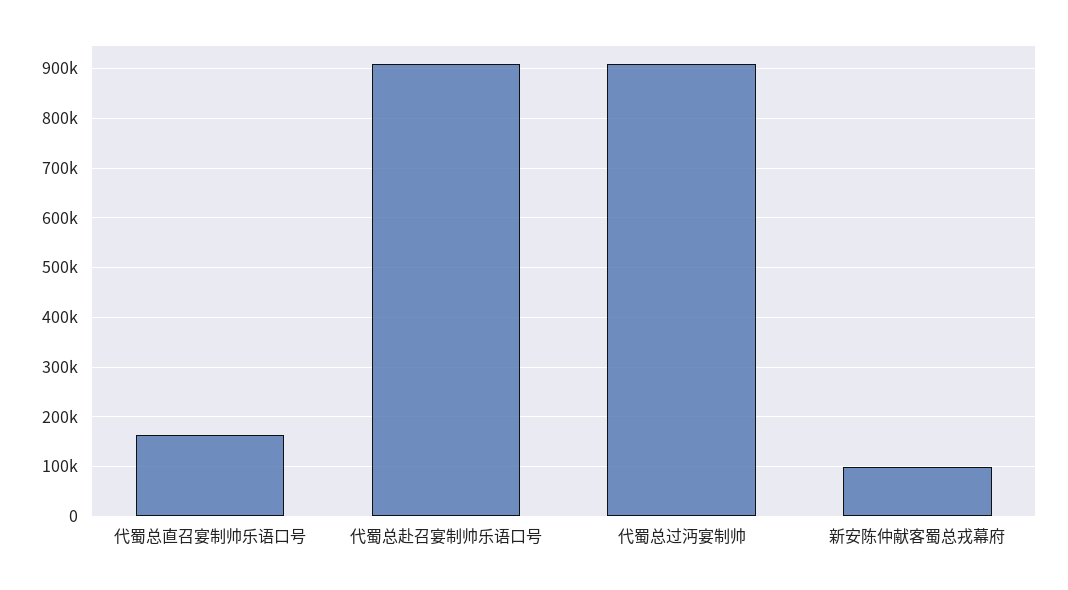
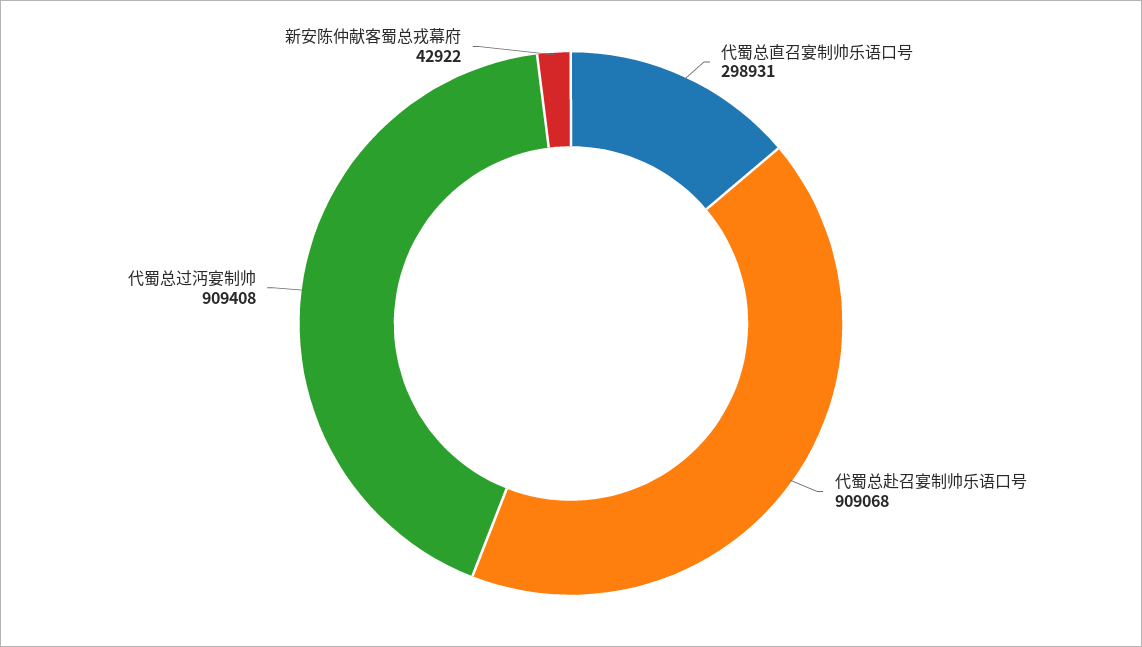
代蜀总直召宴制帅乐语口号: 160000 -> 298931
新安陈仲献客蜀总戎幕府: 100000 -> 42922

